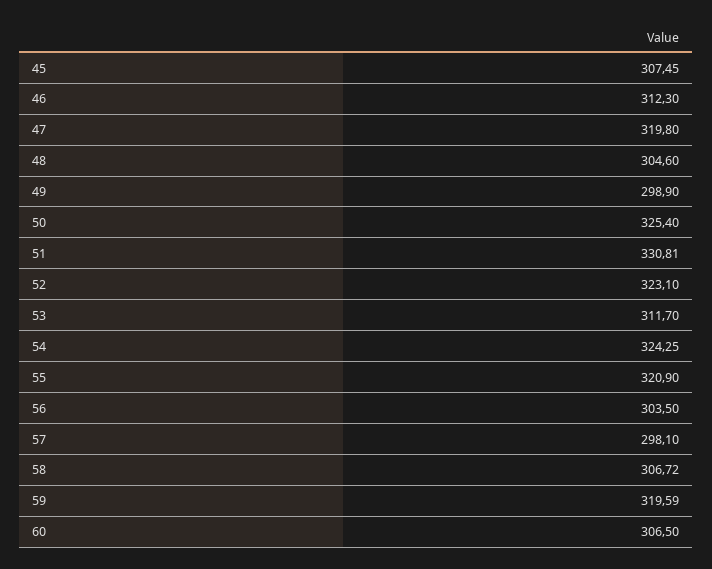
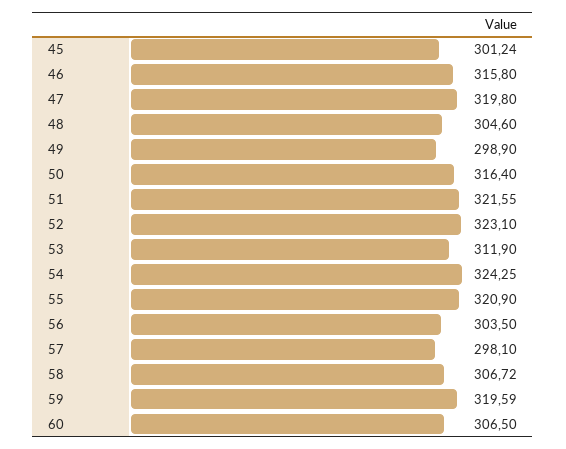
45: 307.45 -> 301.24
46: 312.3 -> 315.8
50: 325.4 -> 316.4
51: 330.81 -> 321.55
53: 311.7 -> 311.9

